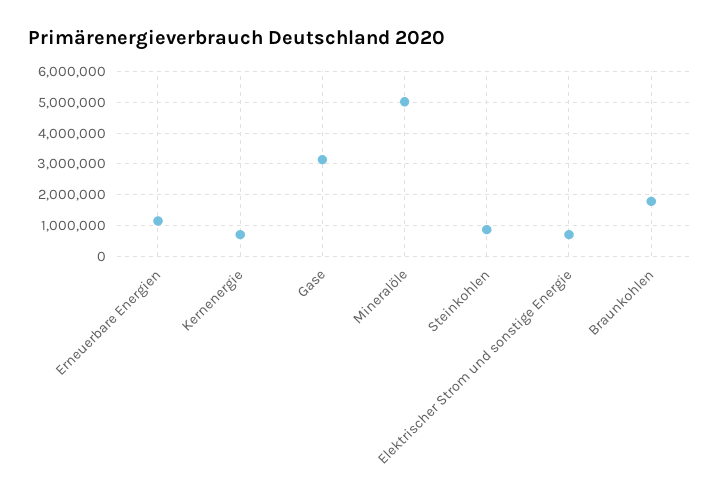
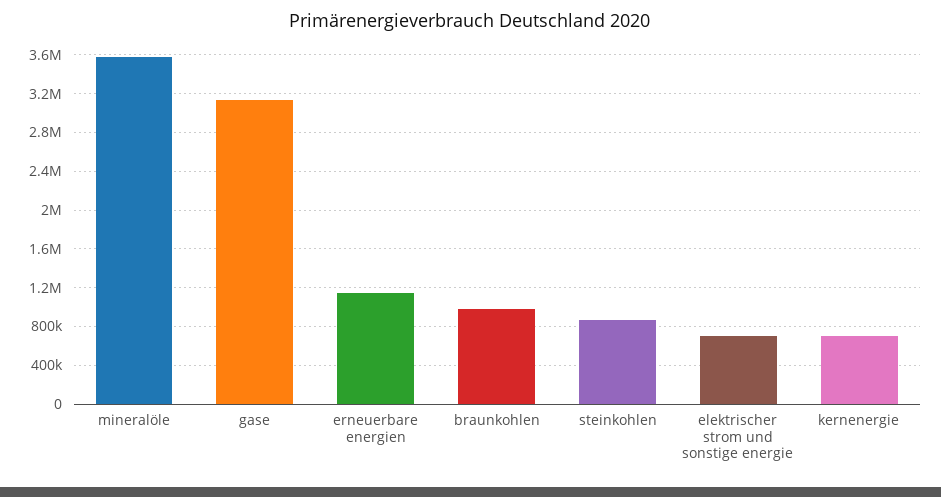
Mineralöle: 5000000 -> 3600000
Braunkohlen: 1800000 -> 1000000

